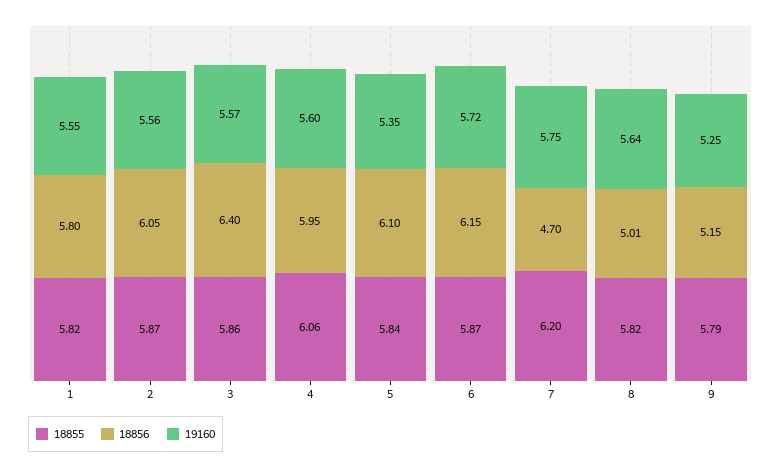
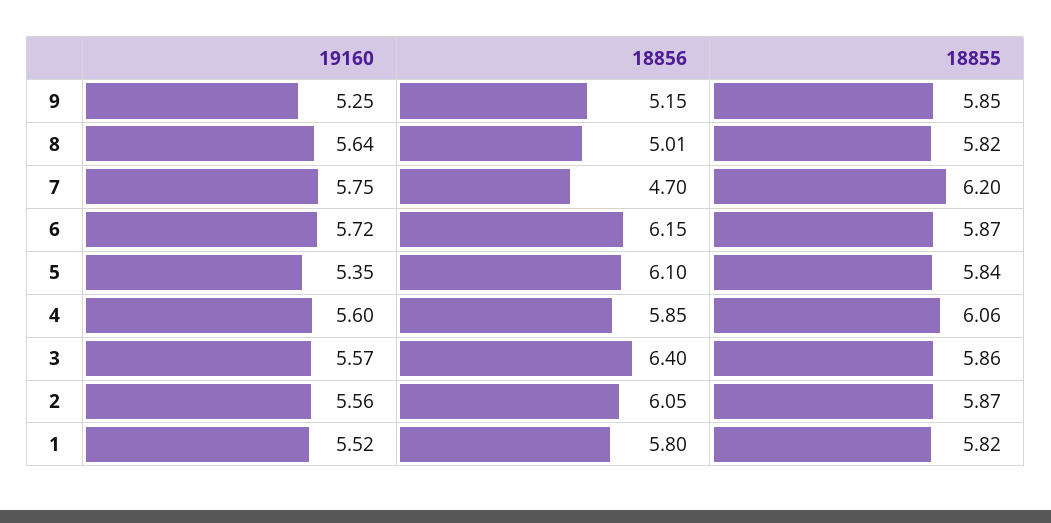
19160, 1: 5.55 -> 5.52
18856, 4: 5.95 -> 5.85
18855, 9: 5.79 -> 5.85

